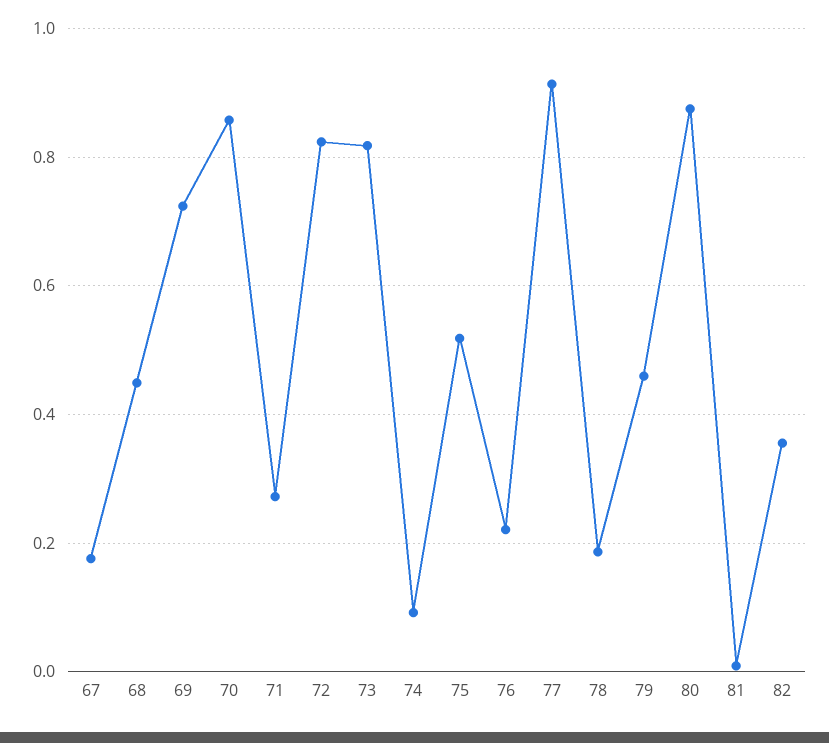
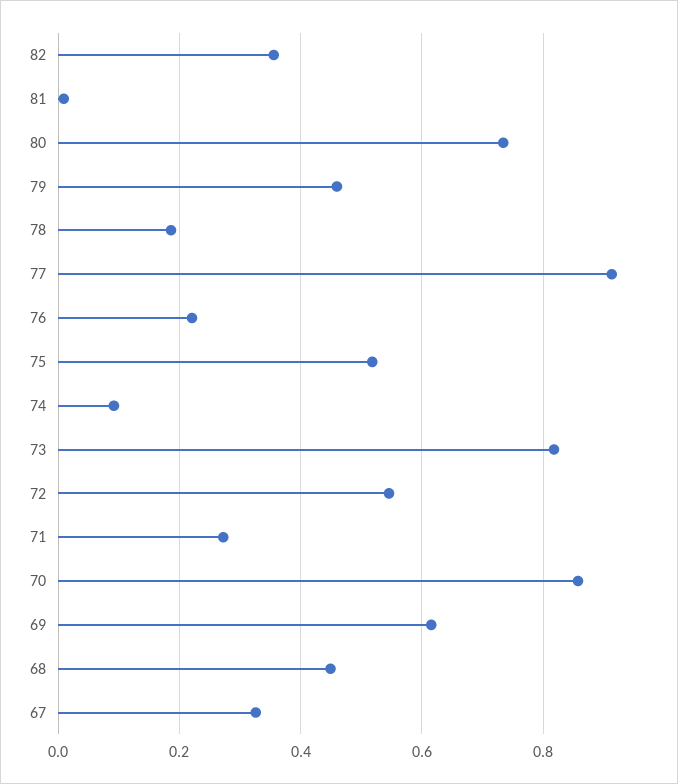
67: 0.18 -> 0.32
69: 0.72 -> 0.62
72: 0.82 -> 0.54
80: 0.88 -> 0.74

